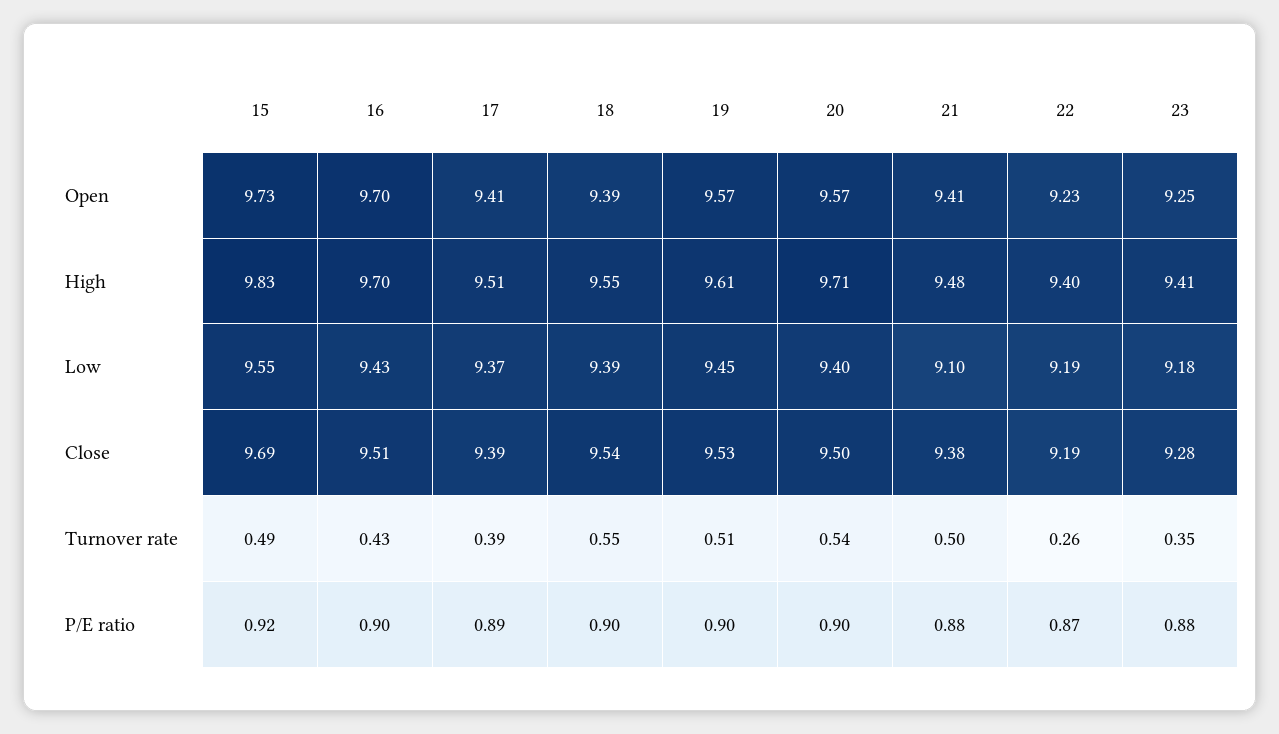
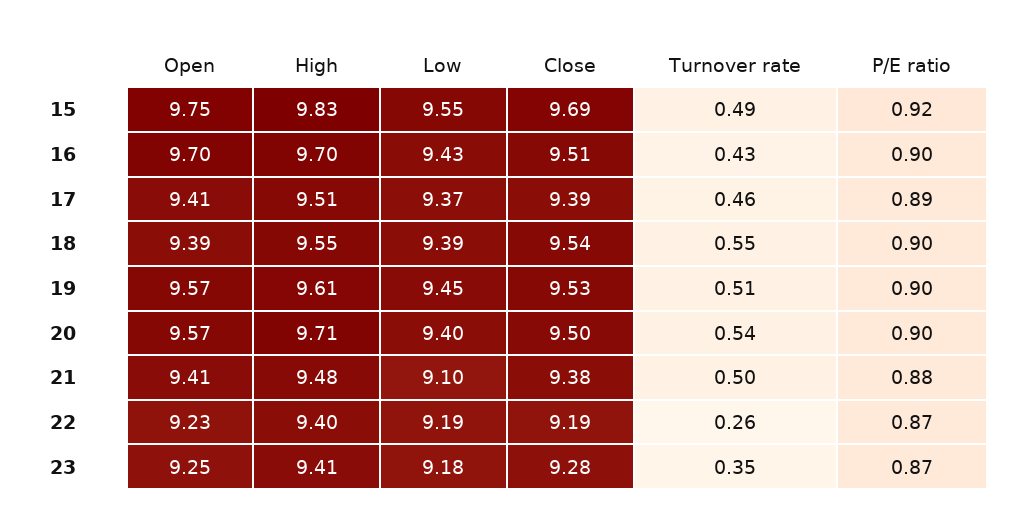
15, Open: 9.73 -> 9.75
17, Turnover rate: 0.39 -> 0.46
23, P/E ratio: 0.88 -> 0.87

